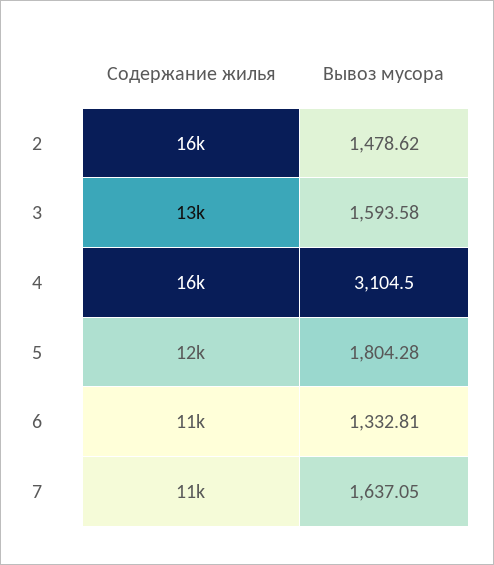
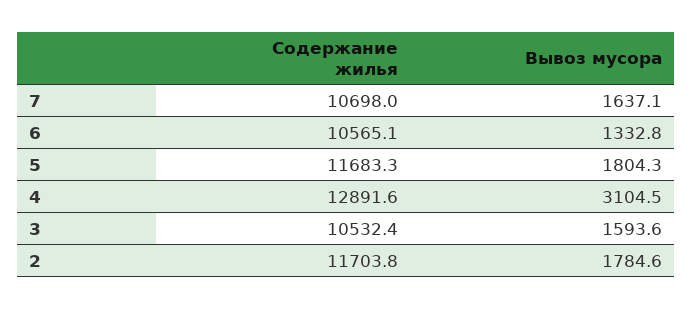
Содержание жилья, 2: 16000 -> 11703.8
Вывоз мусора, 2: 1478.62 -> 1784.6
Содержание жилья, 3: 13000 -> 10532.4
Содержание жилья, 4: 16000 -> 12891.6

